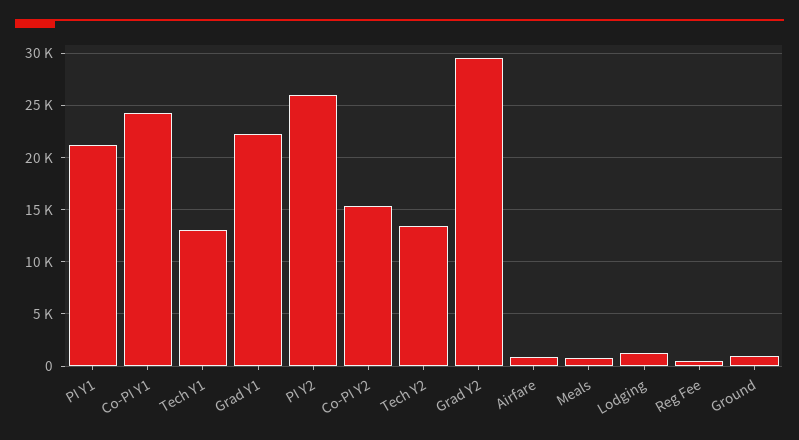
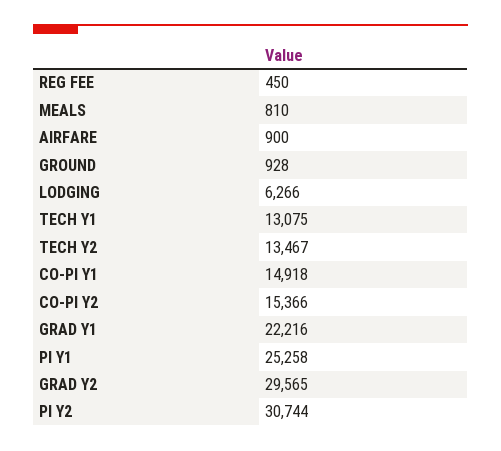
PI Y1: 21000 -> 25258
Co-PI Y1: 24000 -> 14918
PI Y2: 26000 -> 30744
Lodging: 1000 -> 6266

